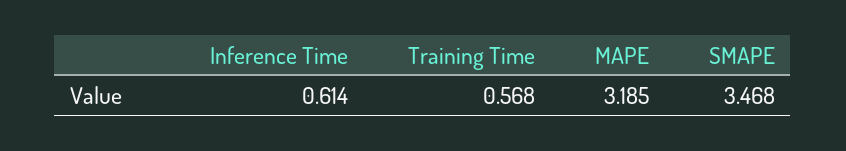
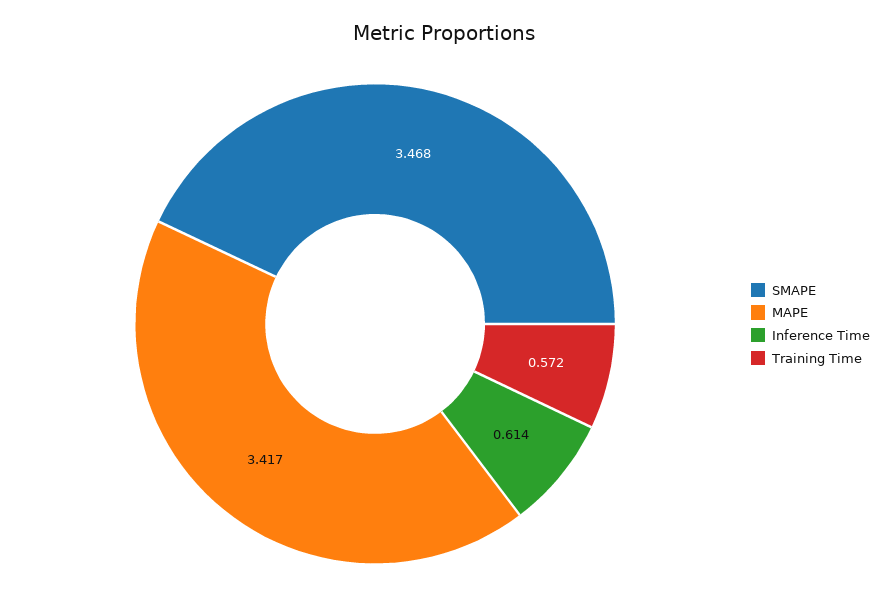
Training Time: 0.568 -> 0.572
MAPE: 3.185 -> 3.417

